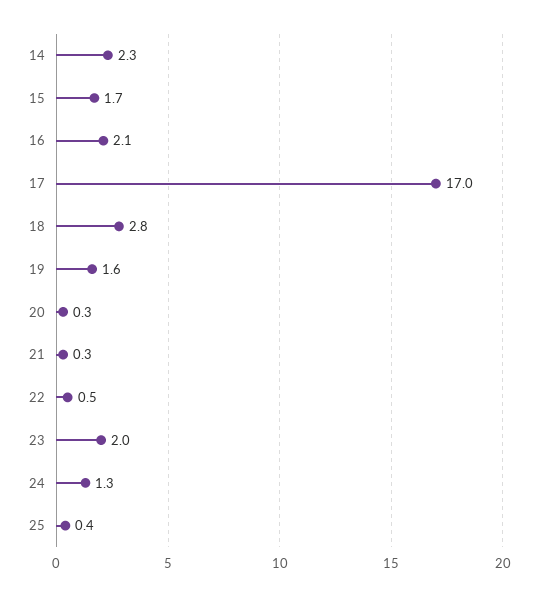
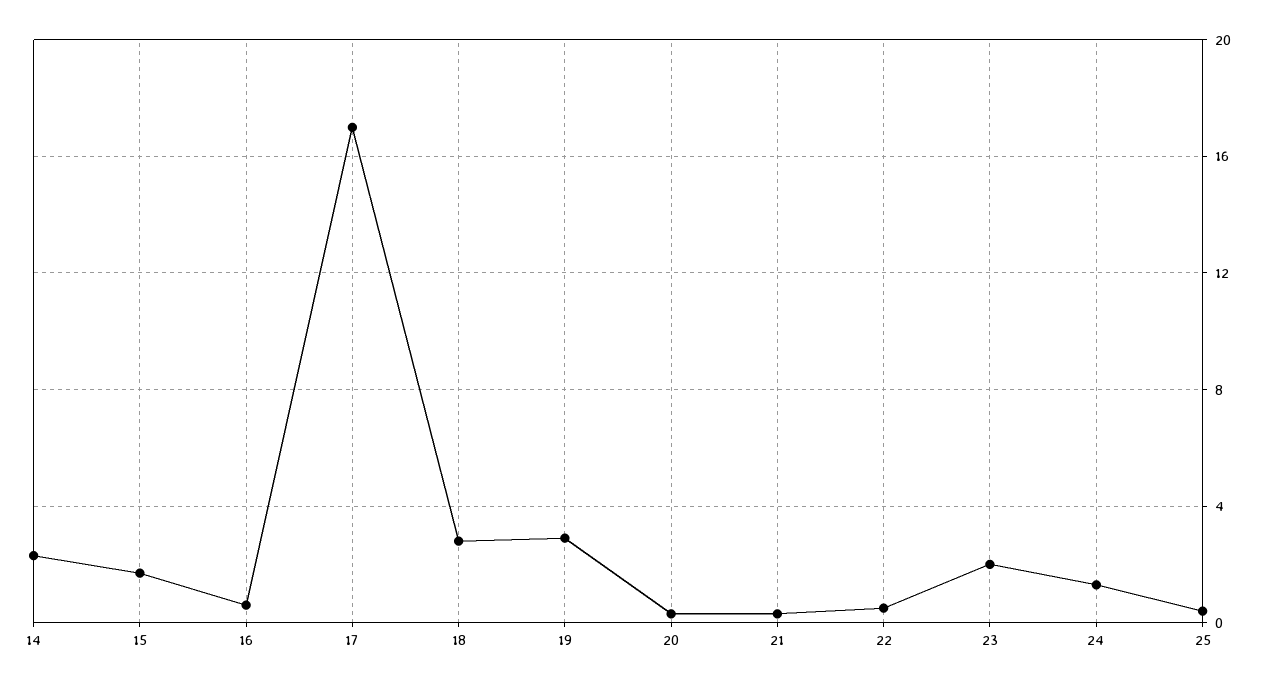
16: 2.1 -> 0.5
19: 1.6 -> 3

